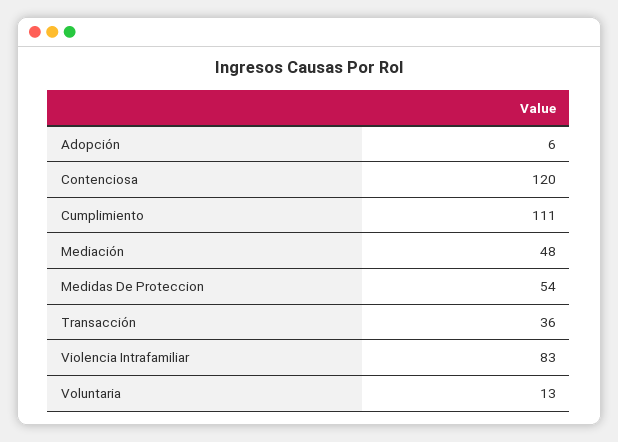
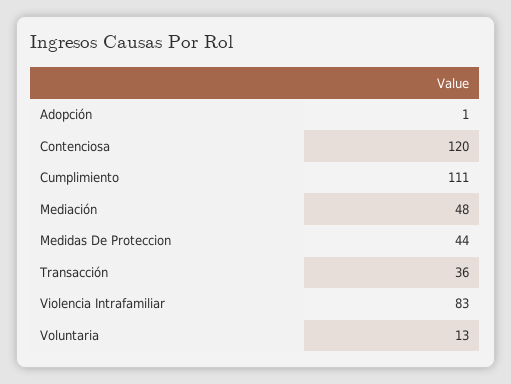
Adopción: 6 -> 1
Medidas De Proteccion: 54 -> 44

